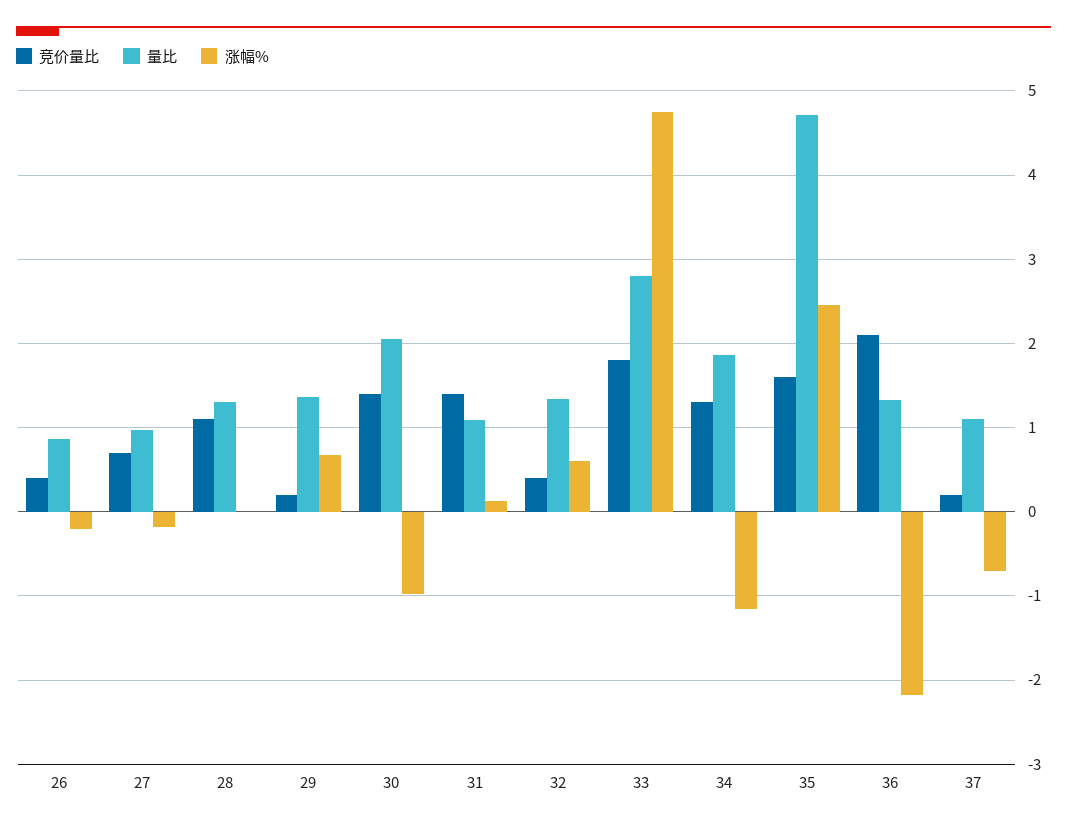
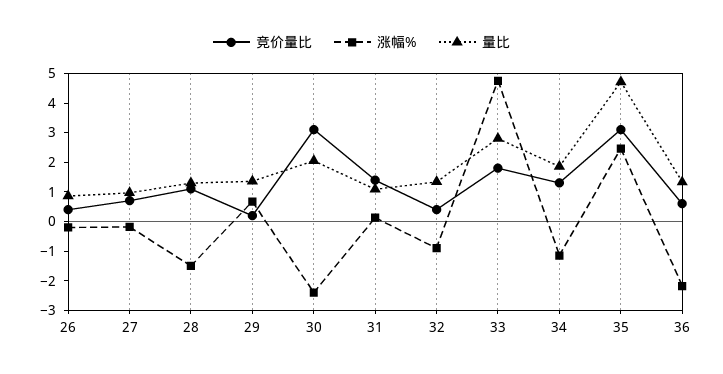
涨幅%, 28: 0 -> -1.5
竞价量比, 30: 1.4 -> 3
涨幅%, 30: -1 -> -2.5
涨幅%, 32: 0.6 -> -1
竞价量比, 35: 1.6 -> 3
竞价量比, 36: 2.1 -> 0.5
竞价量比, 37: 0.2 -> none
量比, 37: 1.1 -> none
涨幅%, 37: -0.7 -> none

